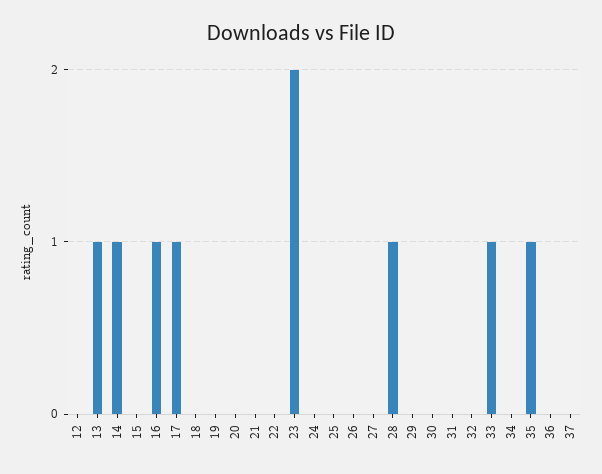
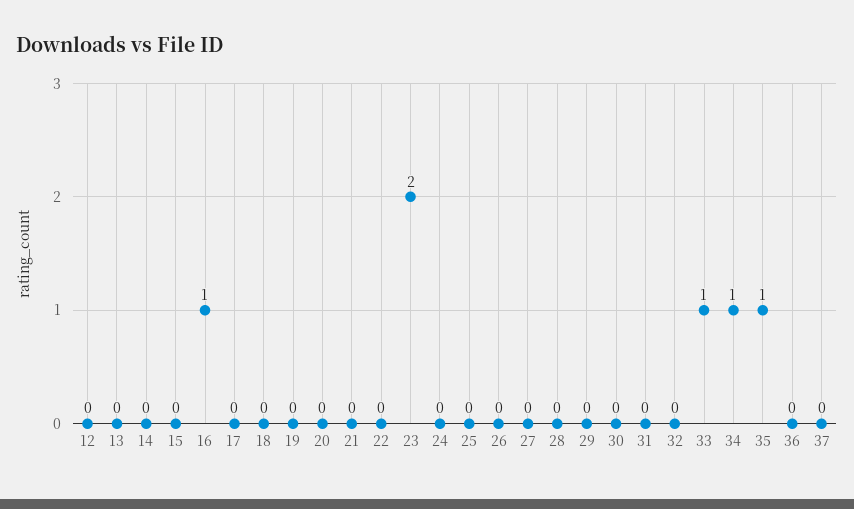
13: 1 -> 0
14: 1 -> 0
17: 1 -> 0
28: 1 -> 0
34: 0 -> 1

